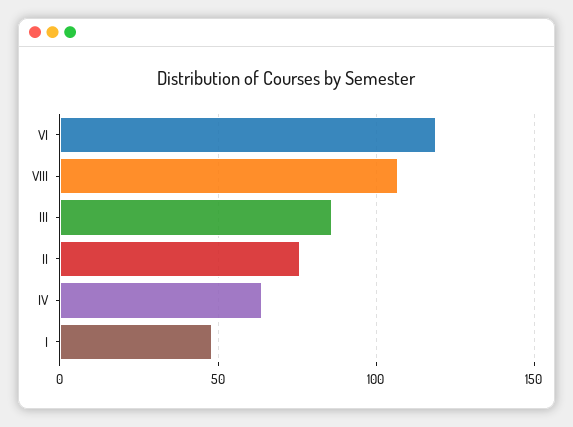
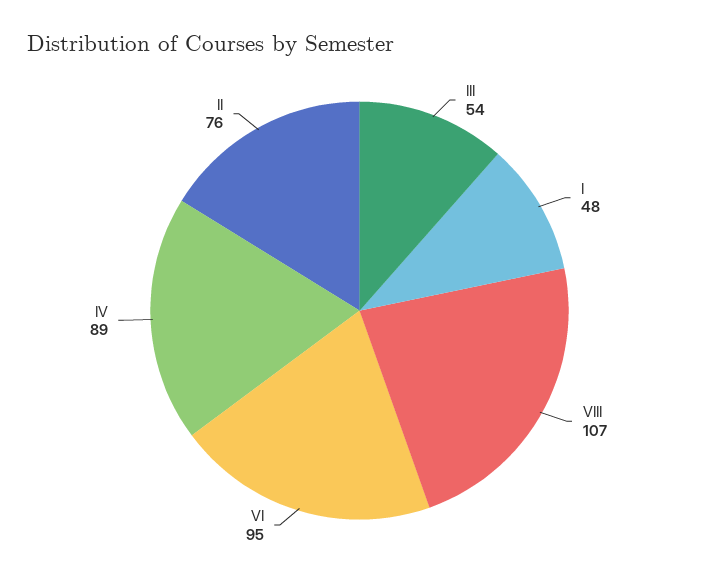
VI: 120 -> 95
III: 85 -> 54
IV: 65 -> 89

